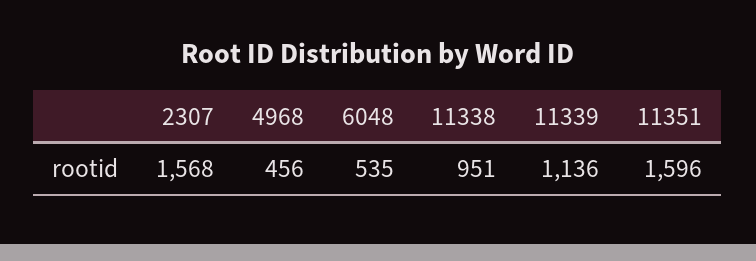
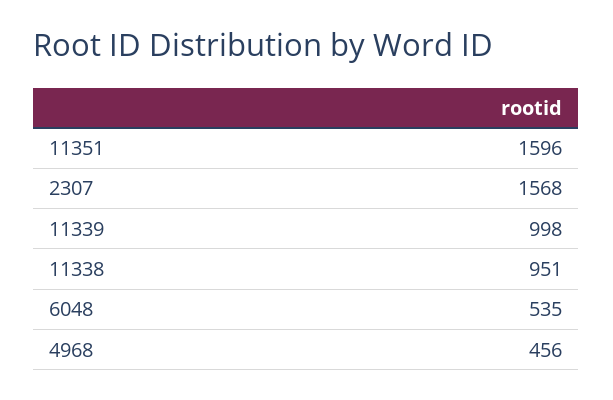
11339: 1136 -> 998

